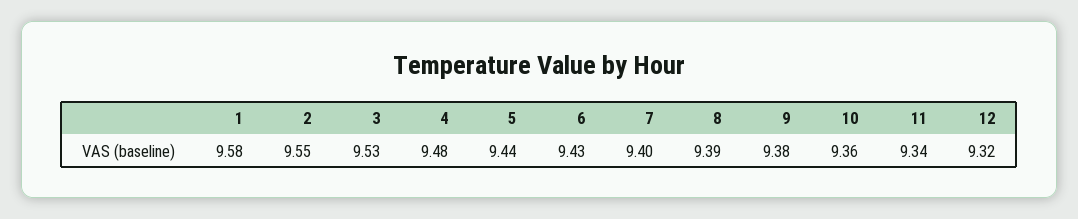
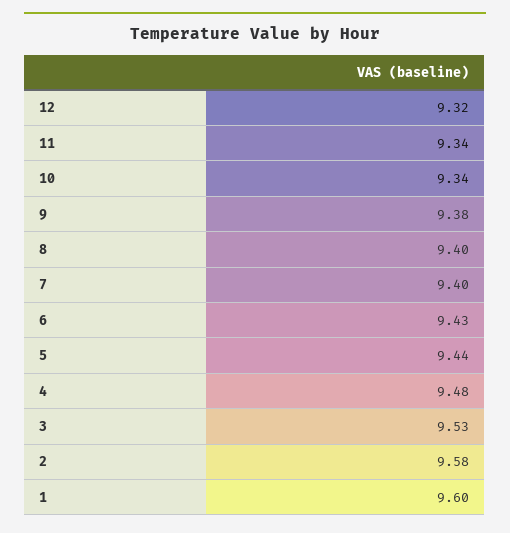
1: 9.58 -> 9.6
2: 9.55 -> 9.58
8: 9.39 -> 9.4
10: 9.36 -> 9.34

